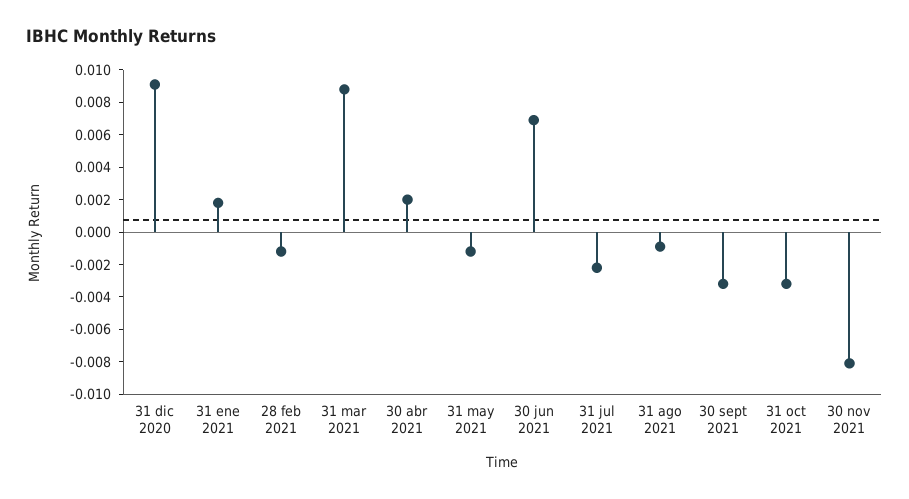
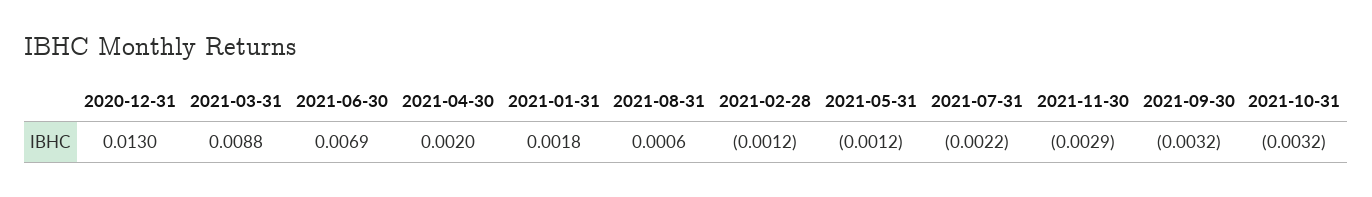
31 dic 2020: 0.009 -> 0.013
31 ago 2021: -0.001 -> 0.0006
30 nov 2021: -0.008 -> -0.0029

